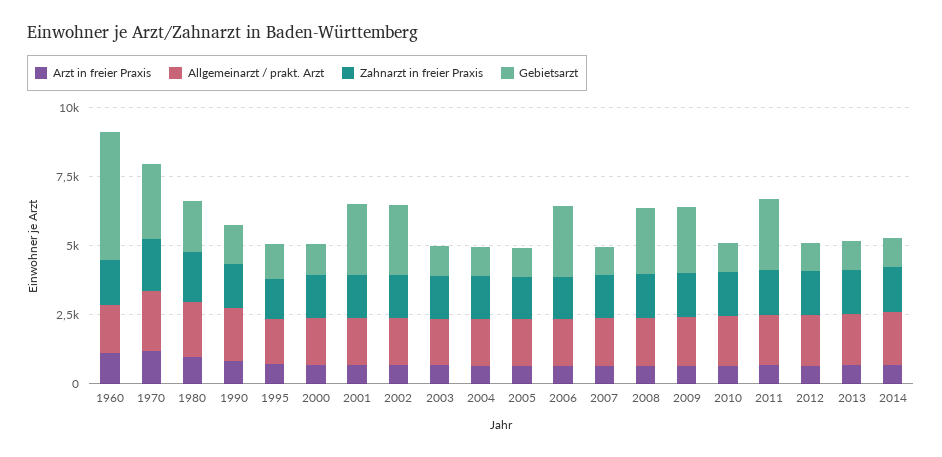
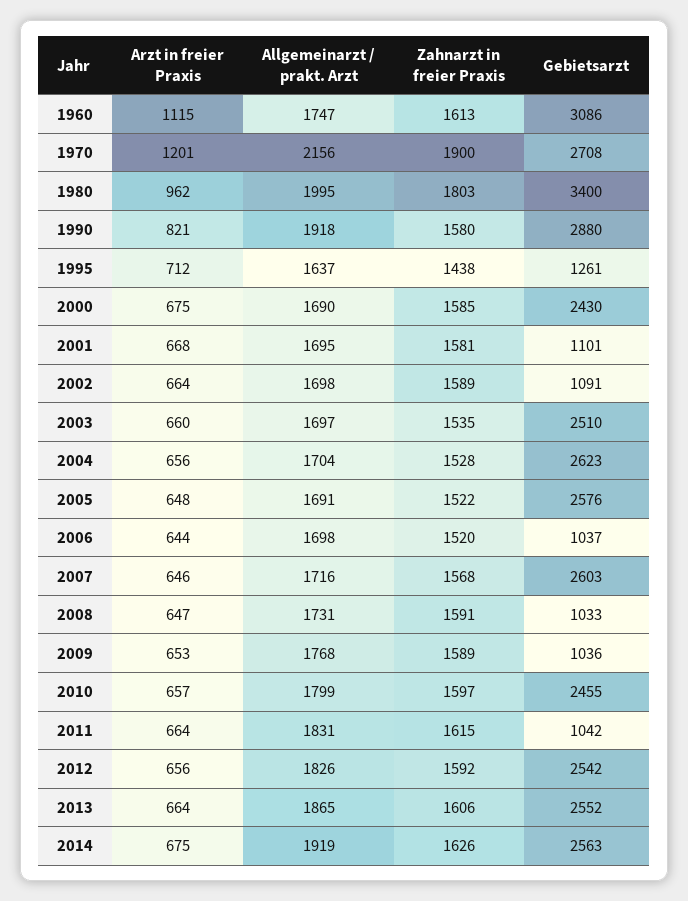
Gebietsarzt, 1960: 4500 -> 3086
Gebietsarzt, 1980: 2000 -> 3400
Gebietsarzt, 1990: 1500 -> 2880
Gebietsarzt, 2000: 1000 -> 2430
Gebietsarzt, 2001: 2500 -> 1101
Gebietsarzt, 2002: 2500 -> 1091
Gebietsarzt, 2003: 1000 -> 2510
Gebietsarzt, 2004: 1000 -> 2623
Gebietsarzt, 2005: 1000 -> 2576
Gebietsarzt, 2006: 2500 -> 1037
Gebietsarzt, 2007: 1000 -> 2603
Gebietsarzt, 2008: 2500 -> 1033
Gebietsarzt, 2009: 2500 -> 1036
Gebietsarzt, 2010: 1000 -> 2455
Gebietsarzt, 2011: 2500 -> 1042
Gebietsarzt, 2012: 1000 -> 2542
Gebietsarzt, 2013: 1000 -> 2552
Gebietsarzt, 2014: 1000 -> 2563

